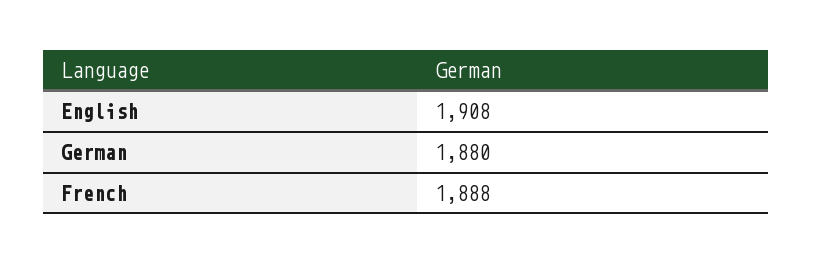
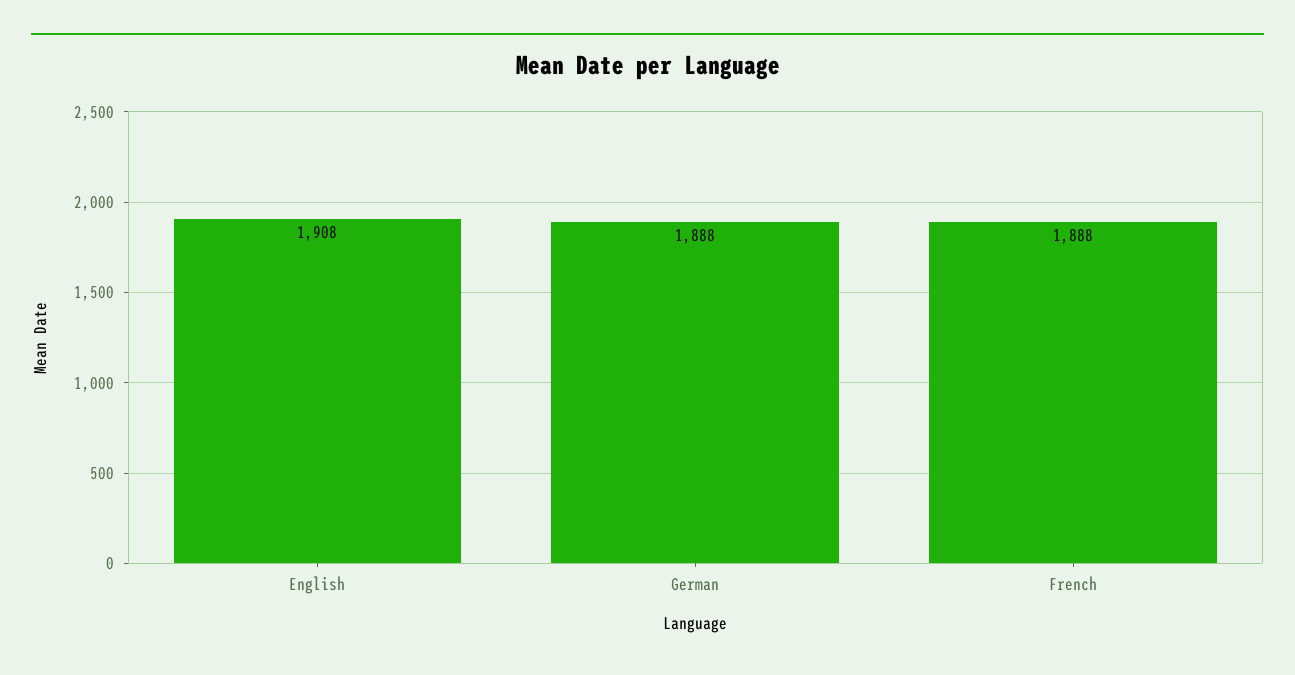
German: 1880 -> 1888

